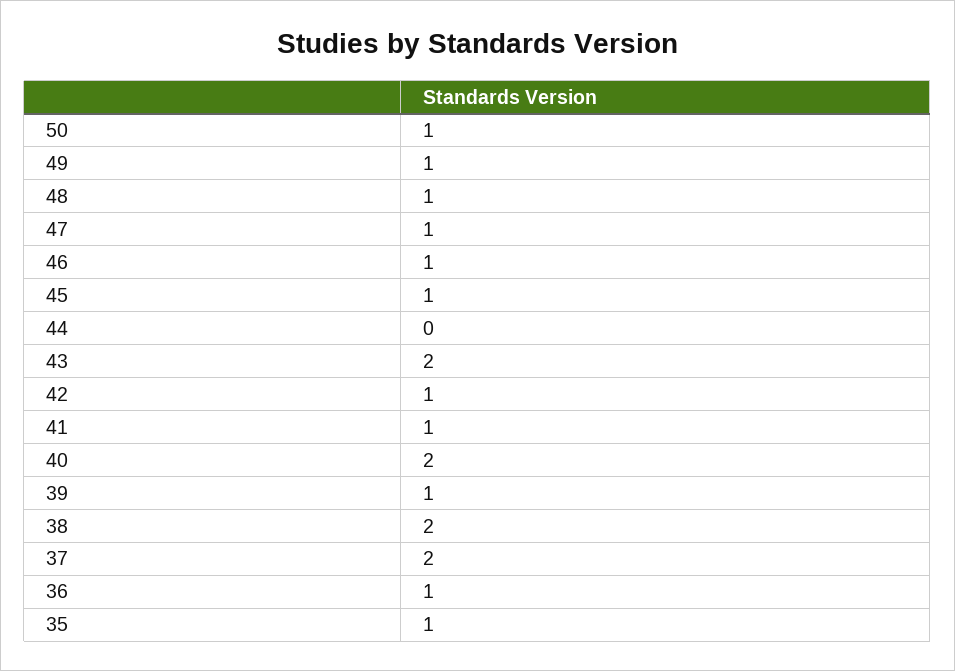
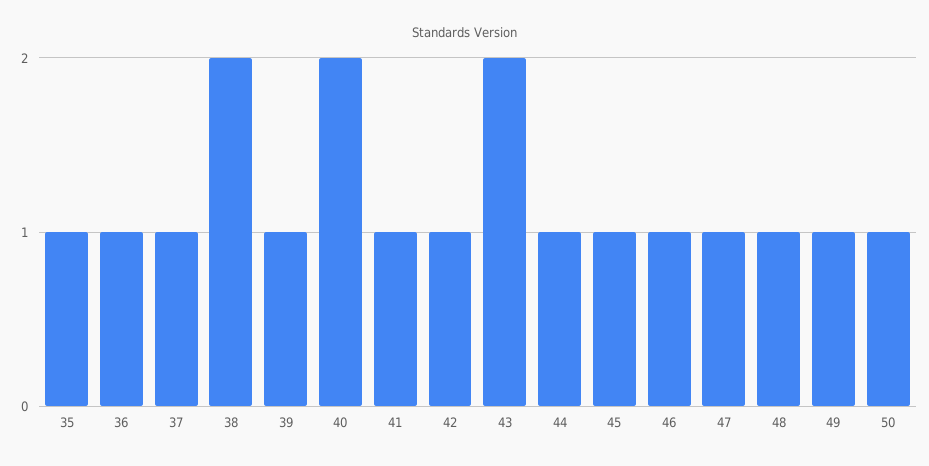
44: 0 -> 1
37: 2 -> 1

